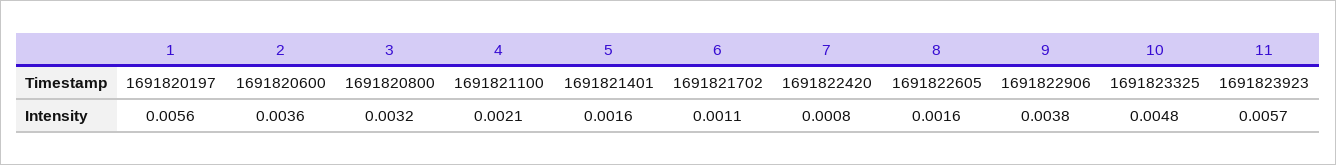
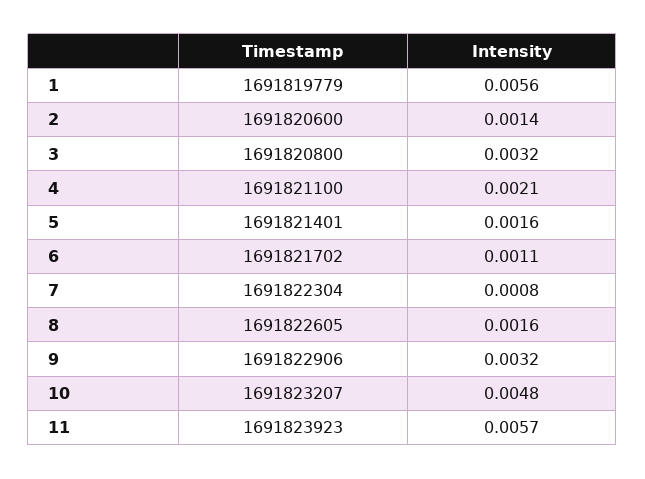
1, Timestamp: 1691820197 -> 1691819779
7, Timestamp: 1691822420 -> 1691822304
10, Timestamp: 1691823325 -> 1691823207
2, Intensity: 0.0036 -> 0.0014
9, Intensity: 0.0038 -> 0.0032

